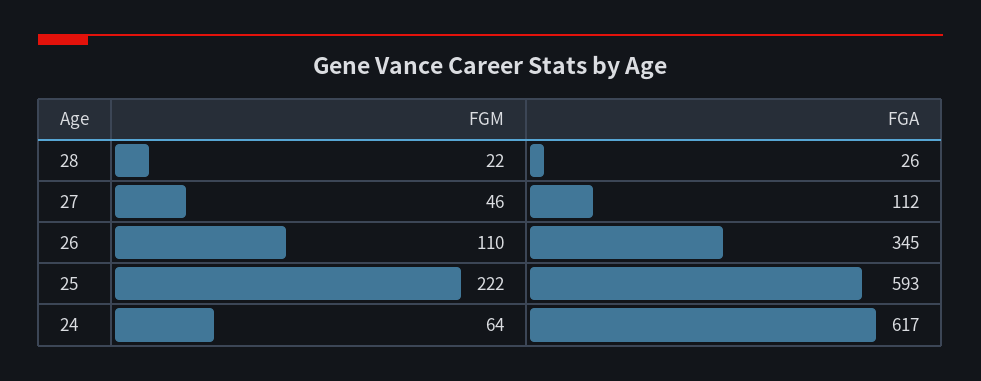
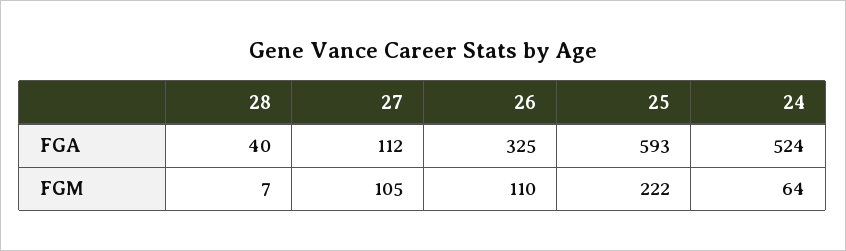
FGM, 28: 22 -> 7
FGA, 28: 26 -> 40
FGM, 27: 46 -> 105
FGA, 26: 345 -> 325
FGA, 24: 617 -> 524

